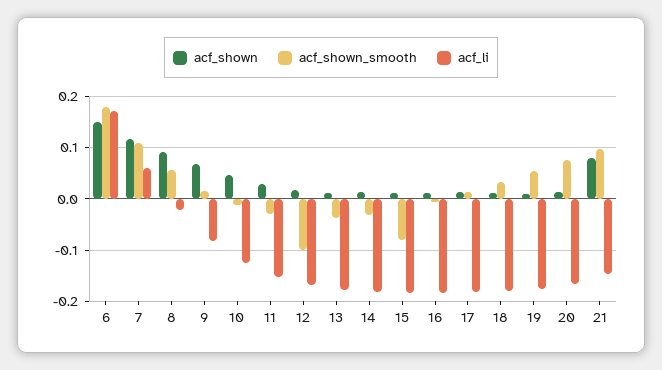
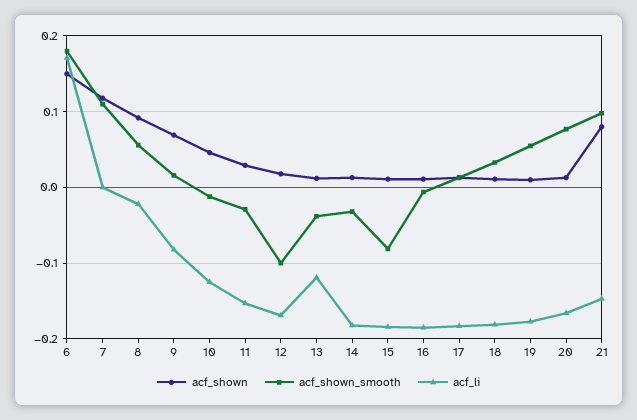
acf_li, 7: 0.06 -> 0
acf_li, 13: -0.18 -> -0.12

